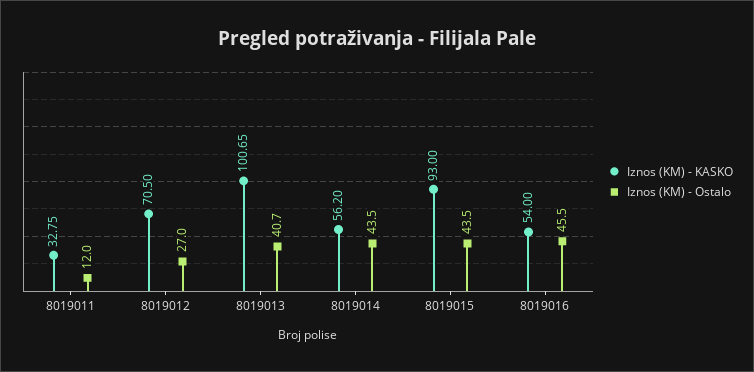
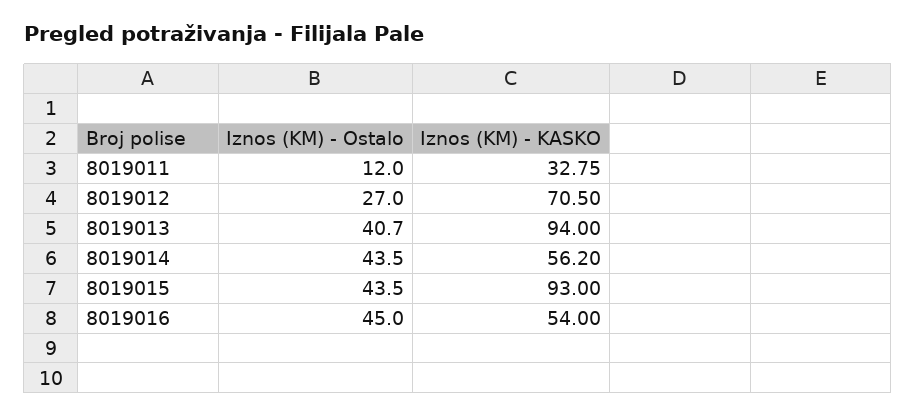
Iznos (KM) - KASKO, 8019013: 100.65 -> 94
Iznos (KM) - Ostalo, 8019016: 45.5 -> 45

